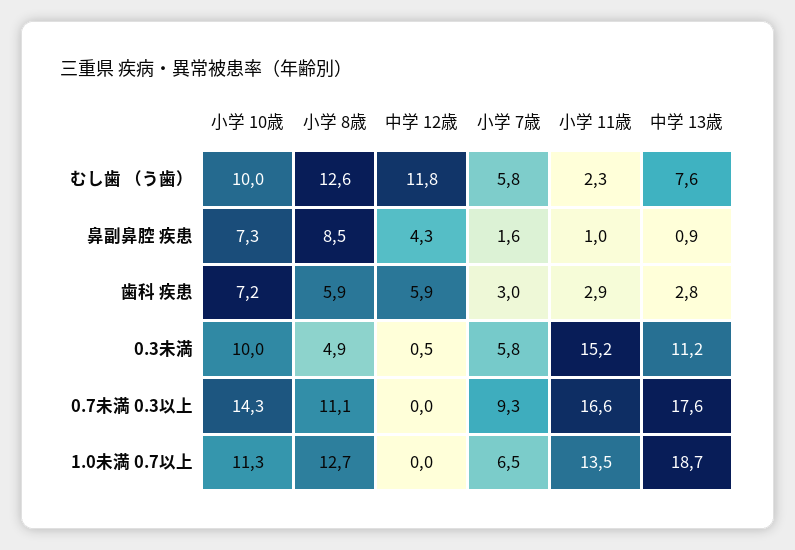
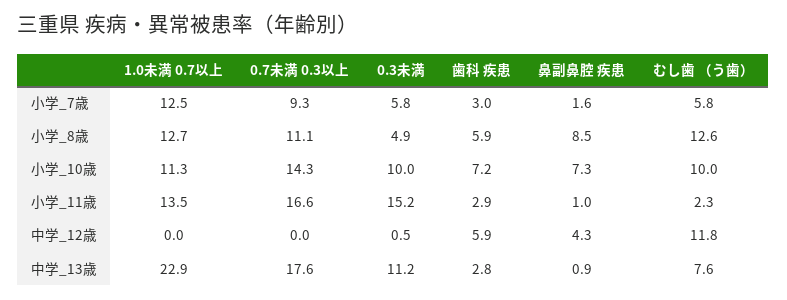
小学 7歳, 1.0未満 0.7以上: 6.5 -> 12.5
中学 13歳, 1.0未満 0.7以上: 18.7 -> 22.9

